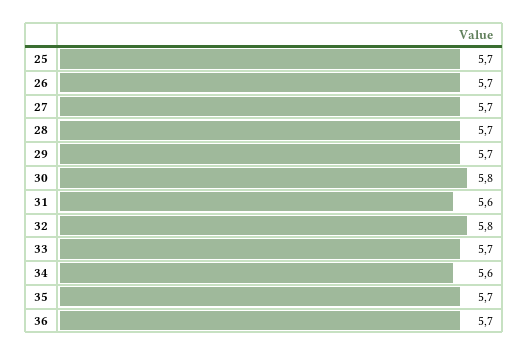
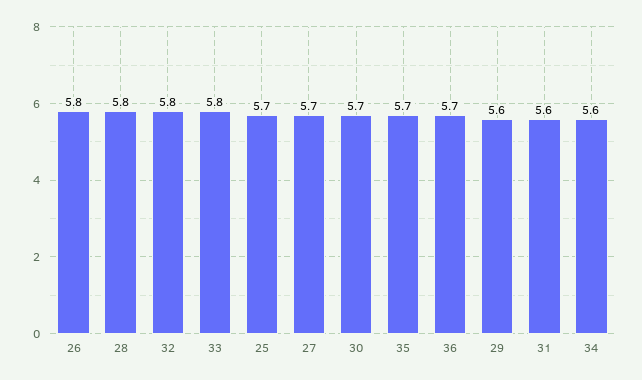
26: 5.7 -> 5.8
28: 5.7 -> 5.8
29: 5.7 -> 5.6
30: 5.8 -> 5.7
33: 5.7 -> 5.8

